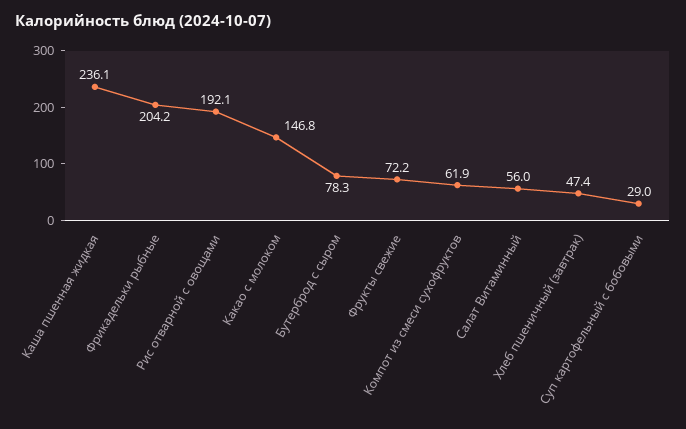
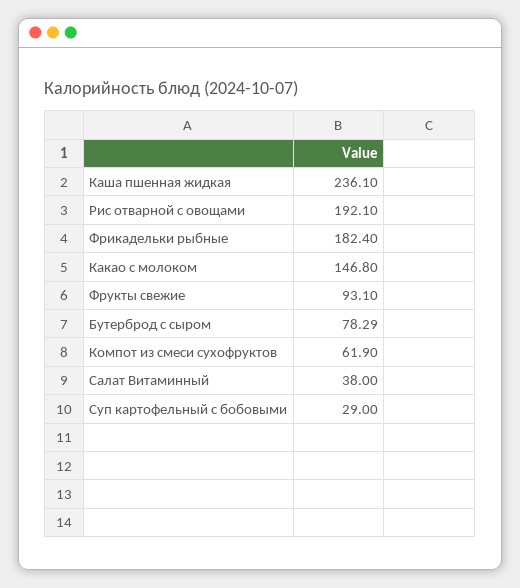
Фрикадельки рыбные: 204.2 -> 182.4
Фрукты свежие: 72.2 -> 93.1
Салат Витаминный: 56 -> 38
Хлеб пшеничный (завтрак): 47.4 -> none

